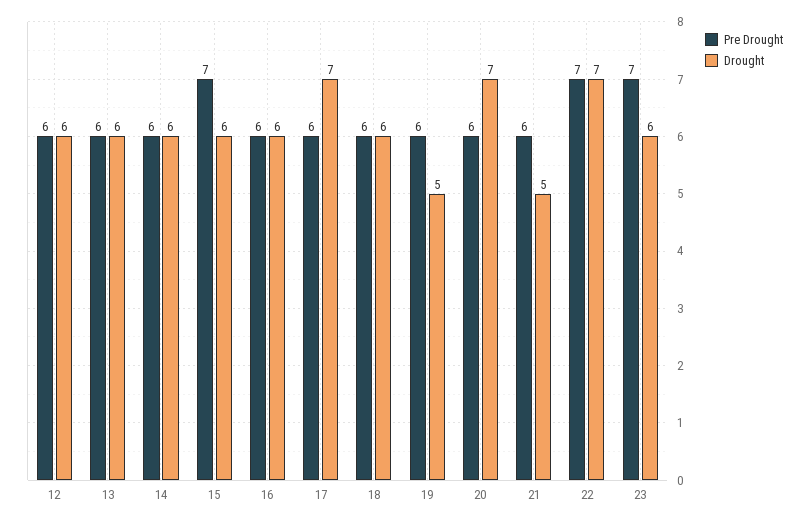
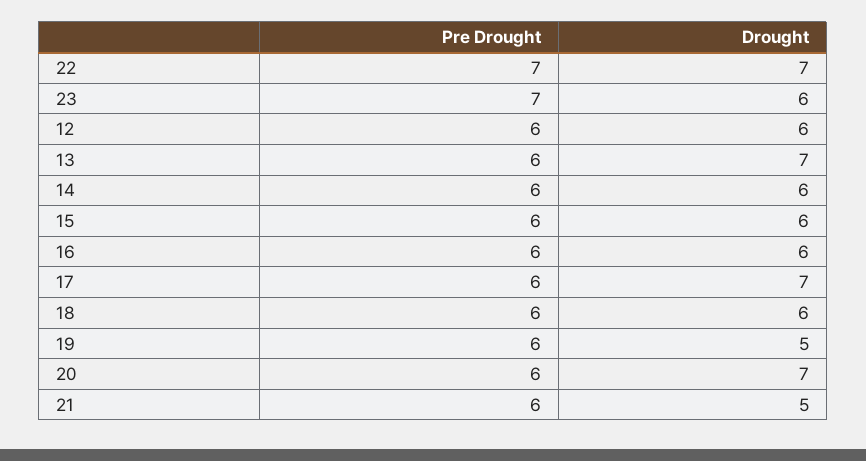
Drought, 13: 6 -> 7
Pre Drought, 15: 7 -> 6

